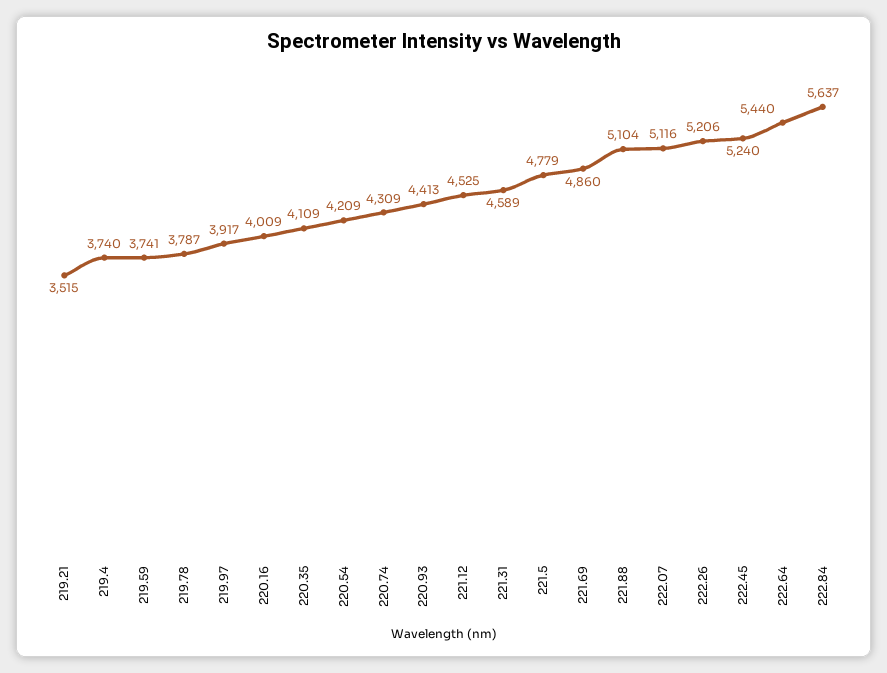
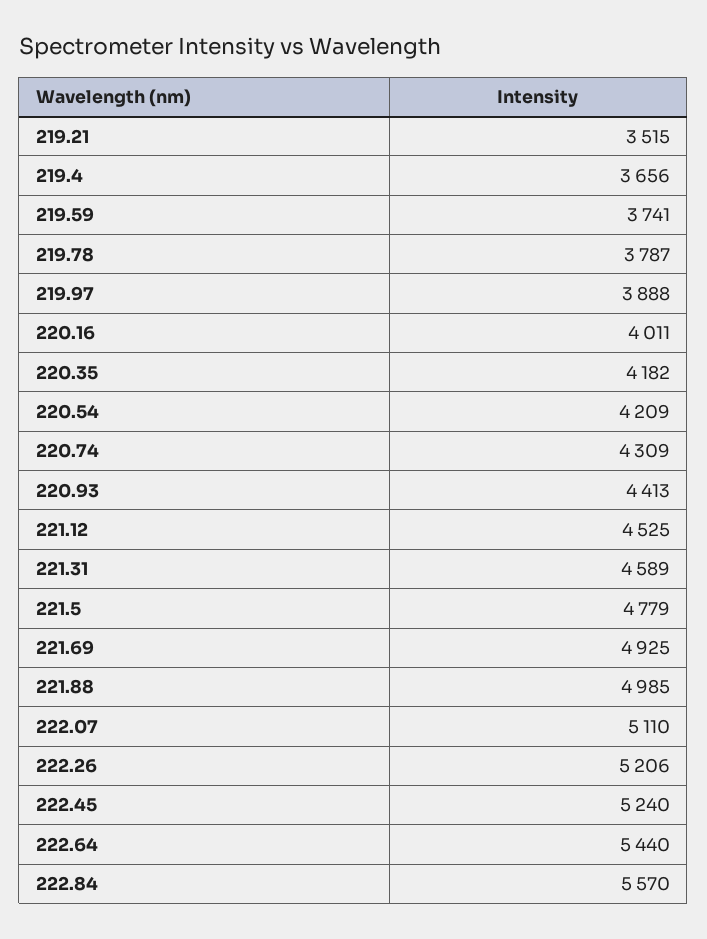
219.4: 3740 -> 3656
219.97: 3917 -> 3888
220.16: 4009 -> 4011
220.35: 4109 -> 4182
221.69: 4860 -> 4925
221.88: 5104 -> 4985
222.07: 5116 -> 5110
222.84: 5637 -> 5570

